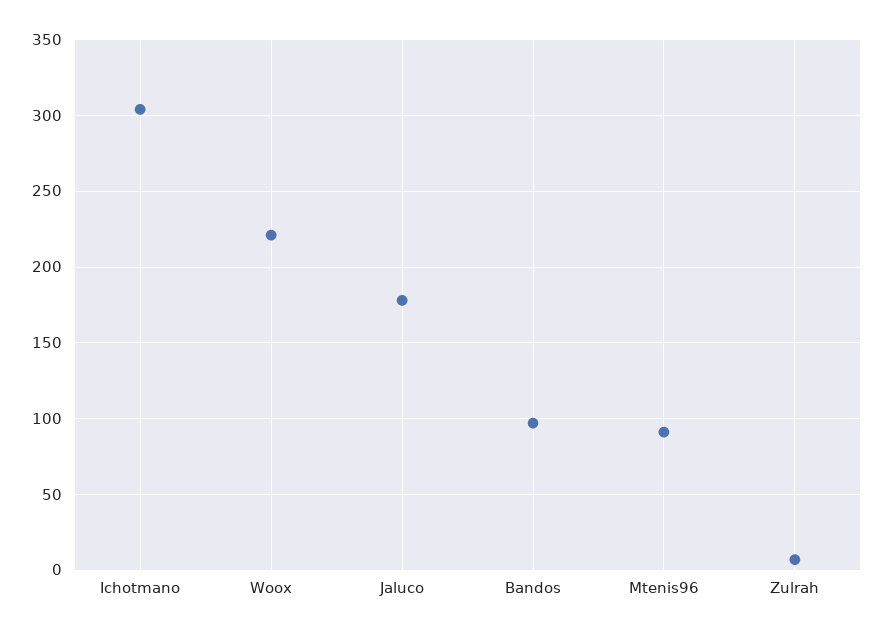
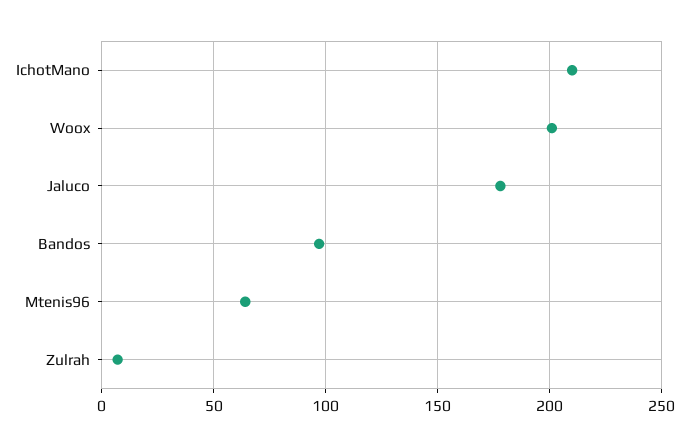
Ichotmano: 305 -> 210
Woox: 220 -> 200
Mtenis96: 90 -> 65

